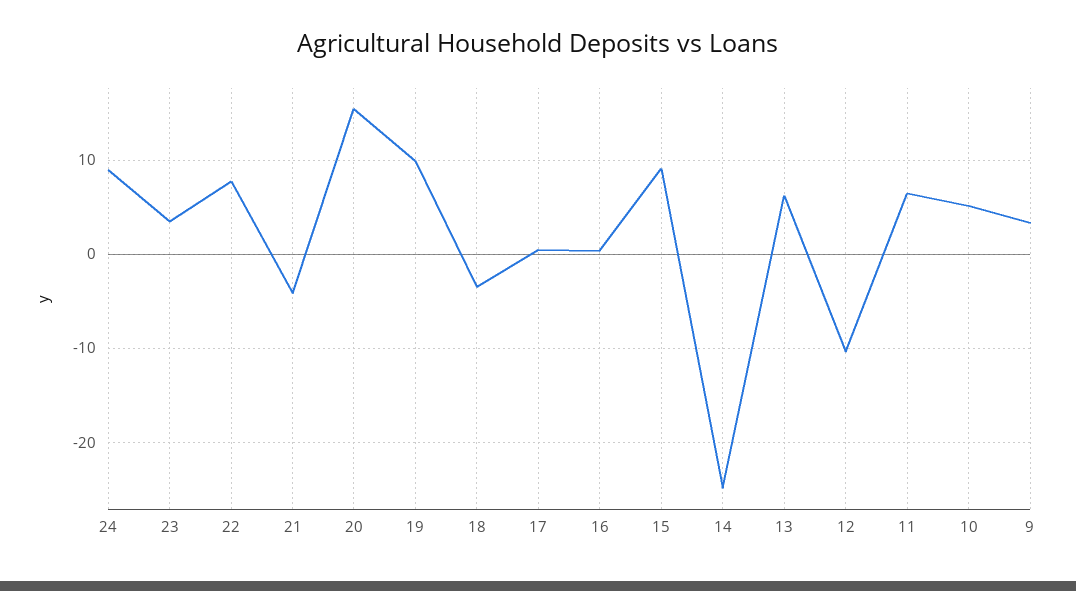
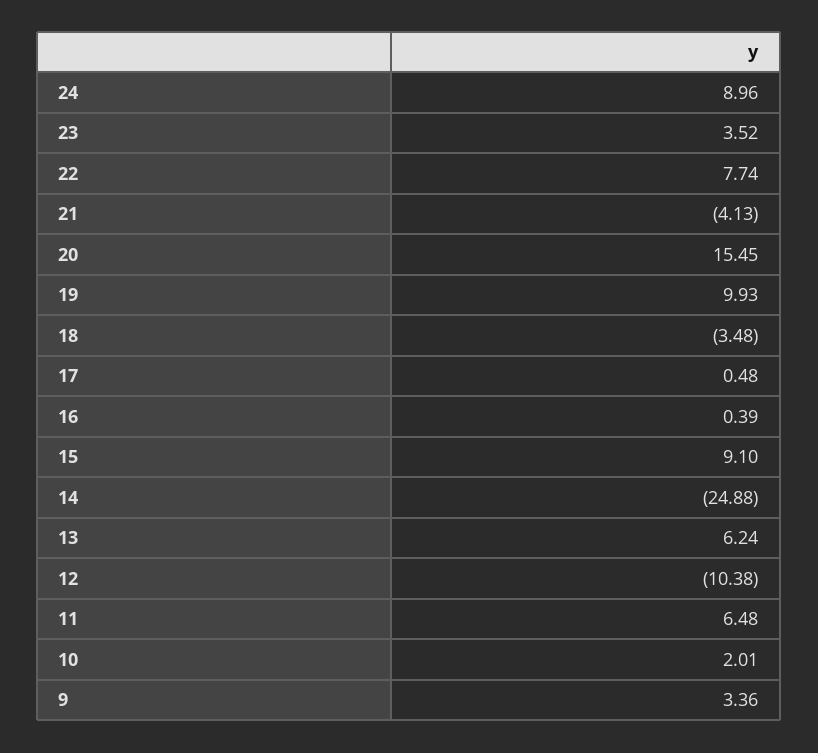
10: 5 -> 2.01

